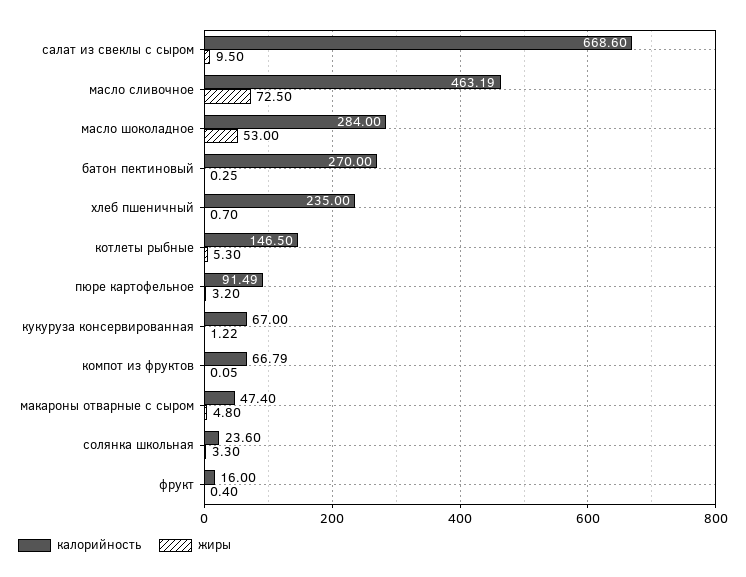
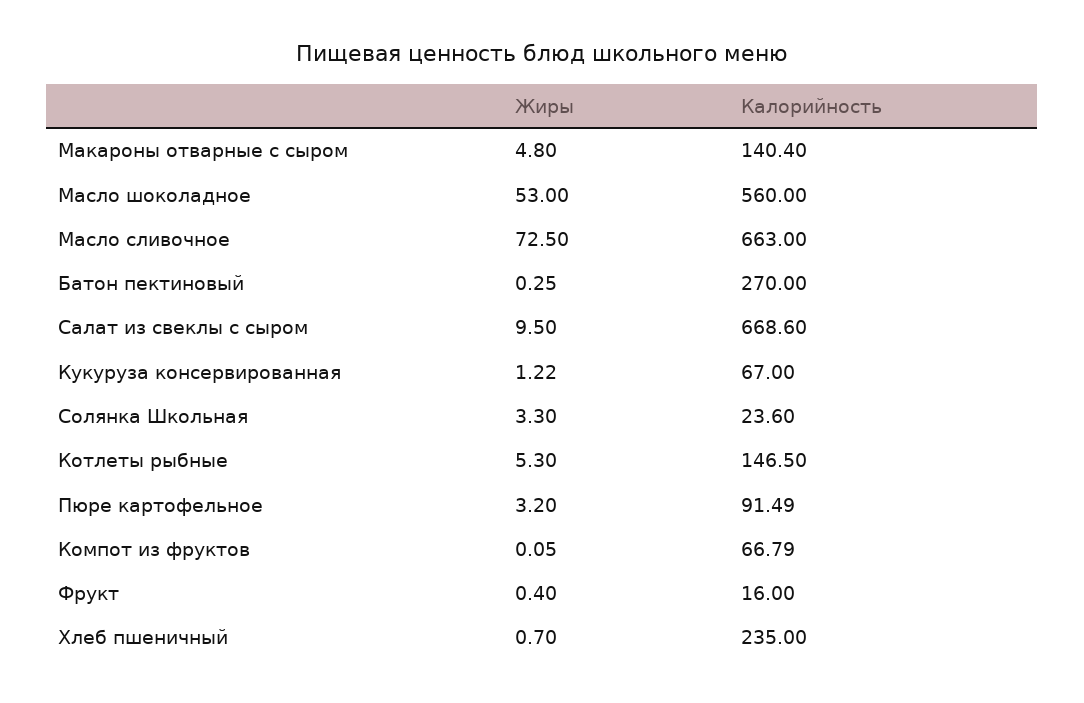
калорийность, масло сливочное: 463.19 -> 663
калорийность, масло шоколадное: 284 -> 560
калорийность, макароны отварные с сыром: 47.4 -> 140.4

